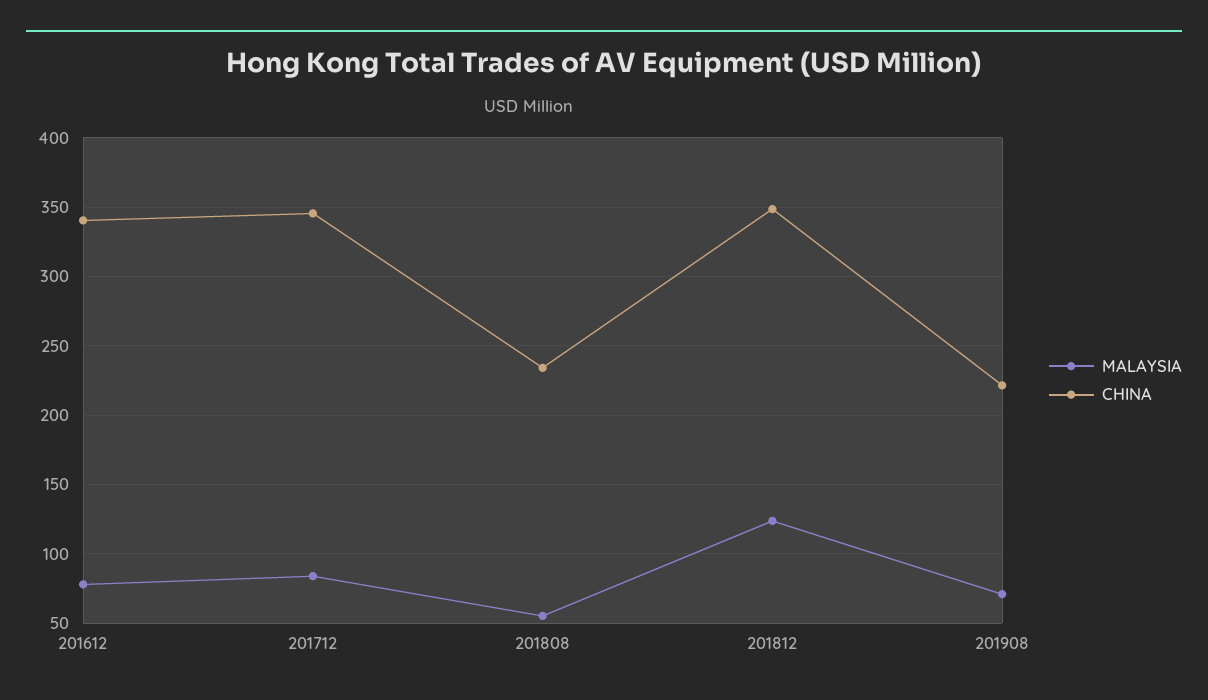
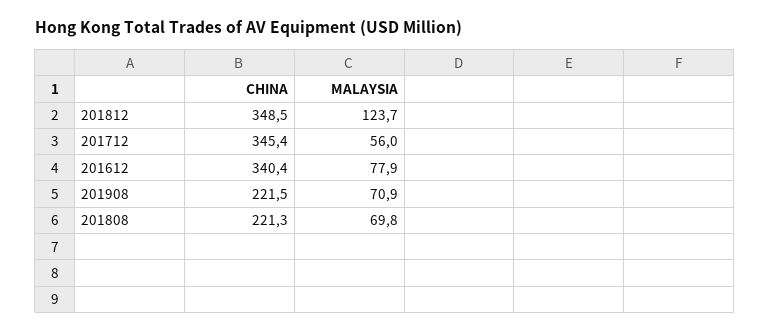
MALAYSIA, 201712: 85 -> 56
MALAYSIA, 201808: 55 -> 69.8
CHINA, 201808: 235 -> 221.3

